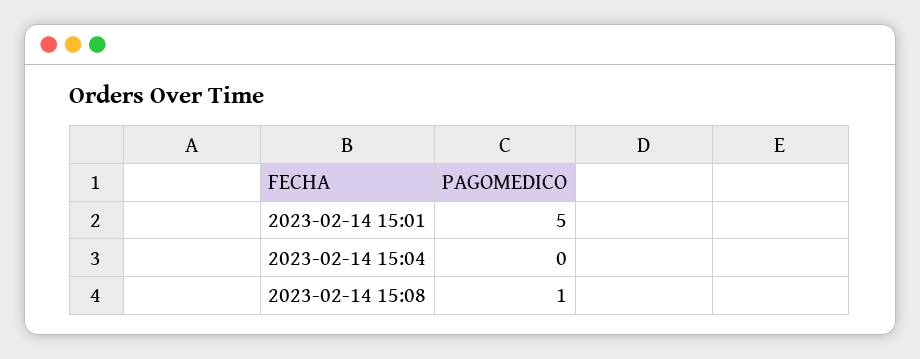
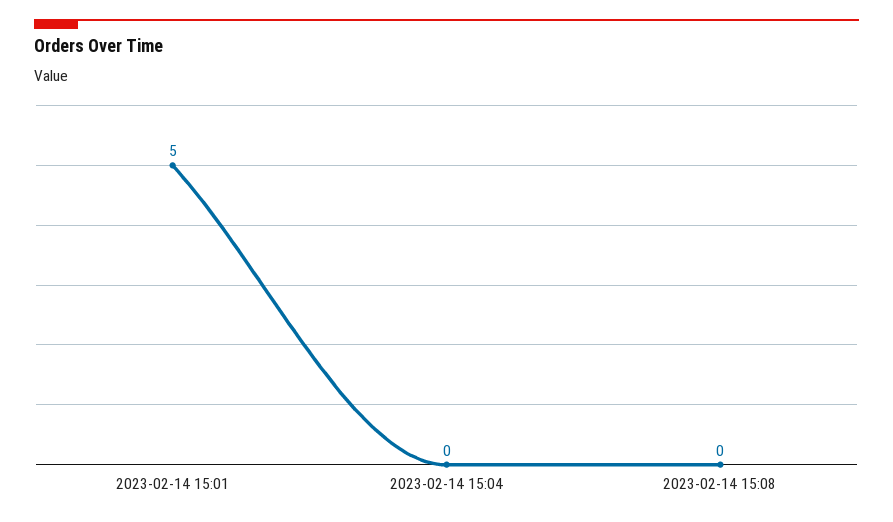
2023-02-14 15:08: 1 -> 0

